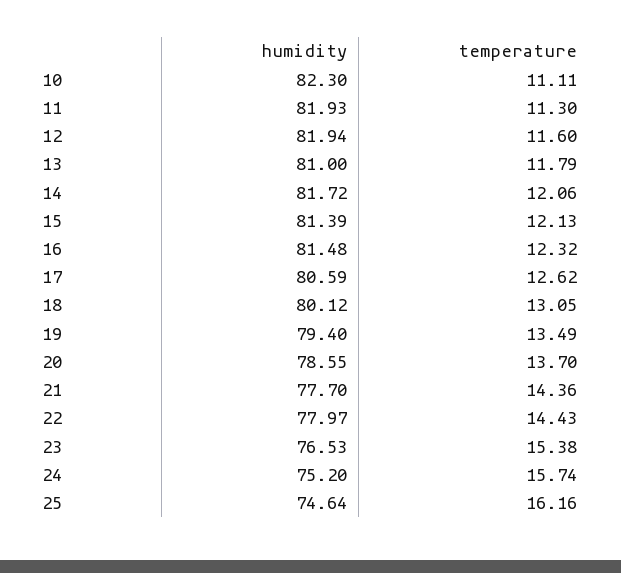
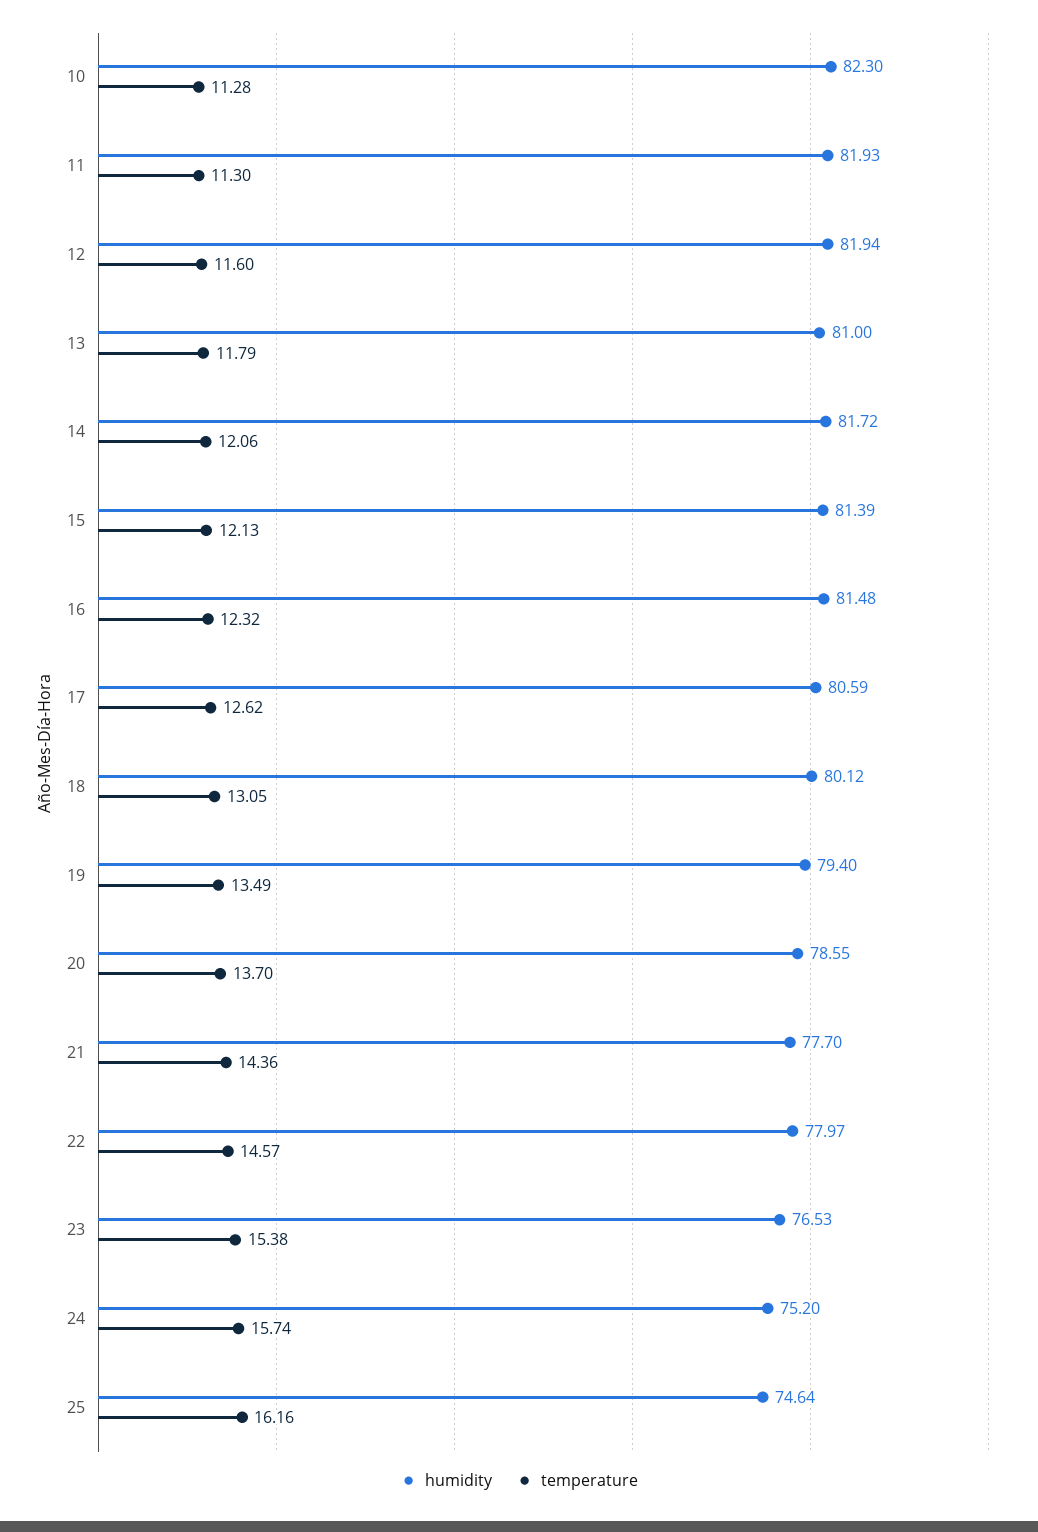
temperature, 10: 11.11 -> 11.28
temperature, 22: 14.43 -> 14.57

